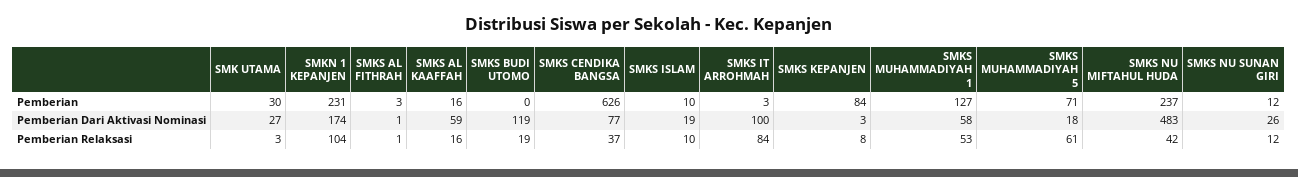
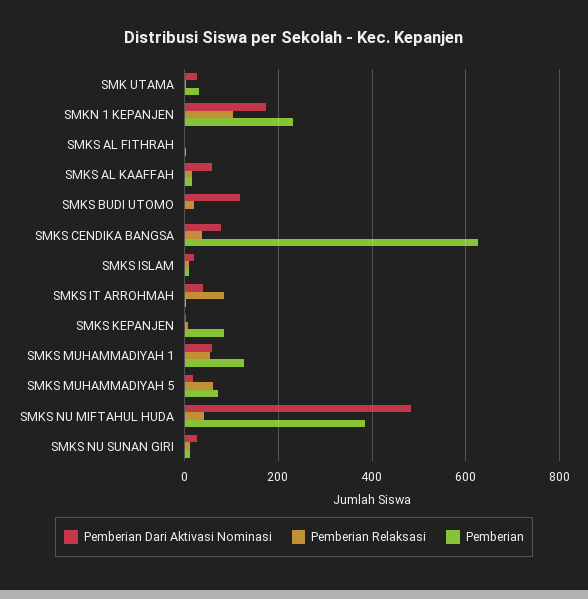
Pemberian, SMKS NU MIFTAHUL HUDA: 237 -> 380
Pemberian Dari Aktivasi Nominasi, SMKS IT ARROHMAH: 100 -> 40

